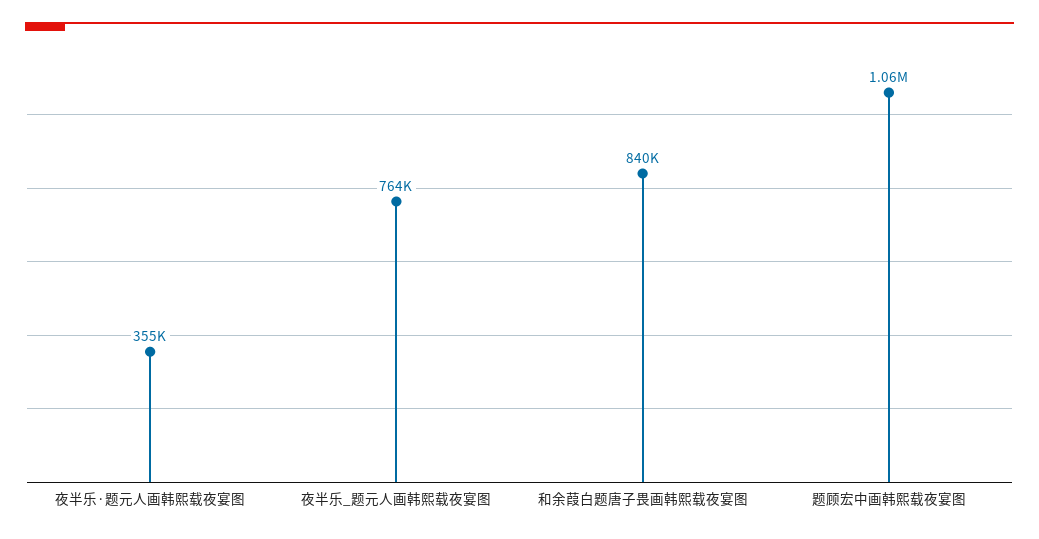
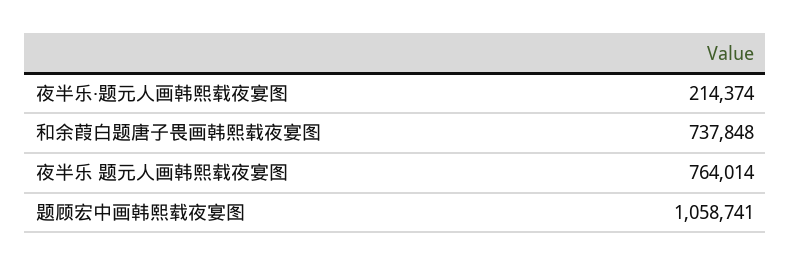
夜半乐·题元人画韩熙载夜宴图: 355000 -> 214374
和余葭白题唐子畏画韩熙载夜宴图: 840000 -> 737848

